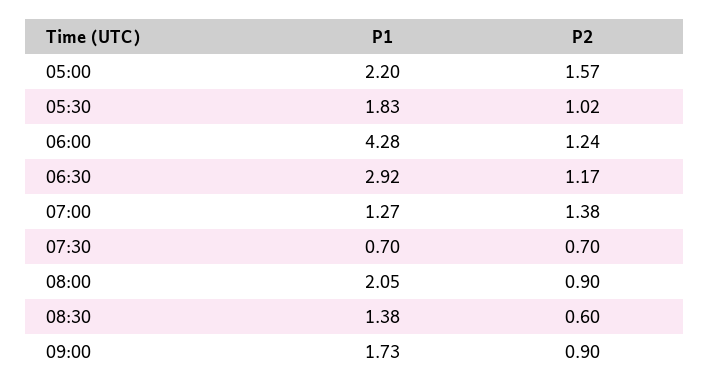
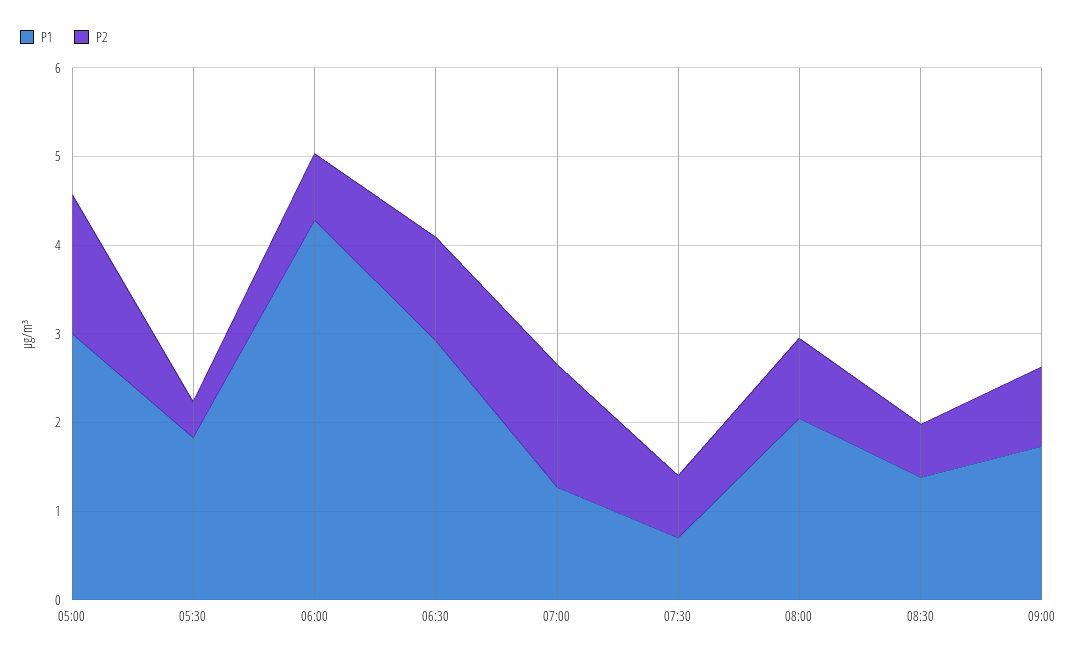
P1, 05:00: 2.2 -> 3
P2, 05:30: 1.02 -> 0.4
P2, 06:00: 1.24 -> 0.8

